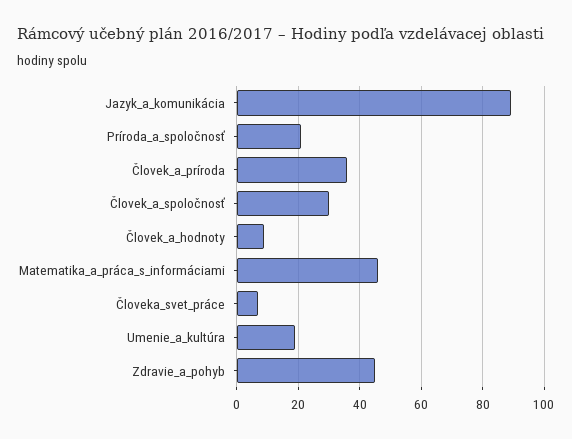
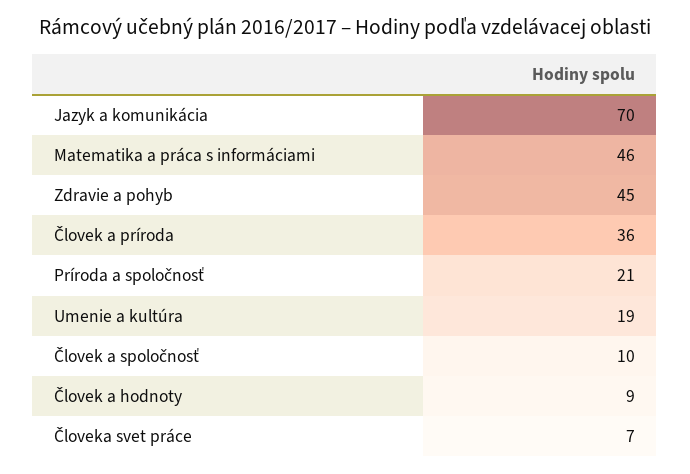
Jazyk_a_komunikácia: 90 -> 70
Človek_a_spoločnosť: 30 -> 10

